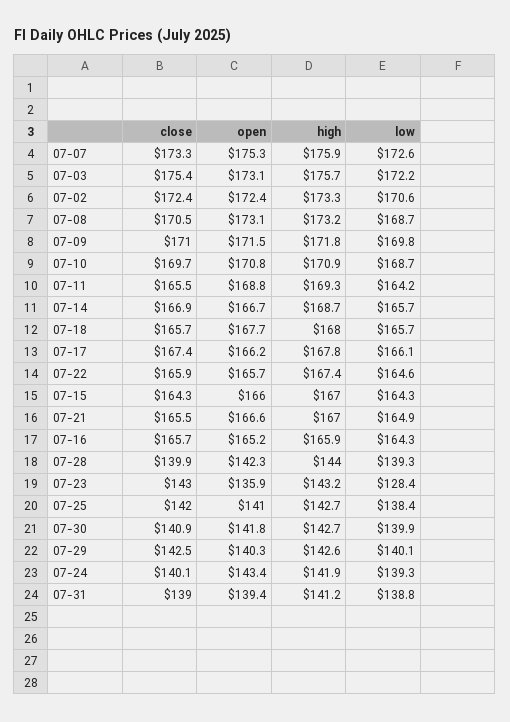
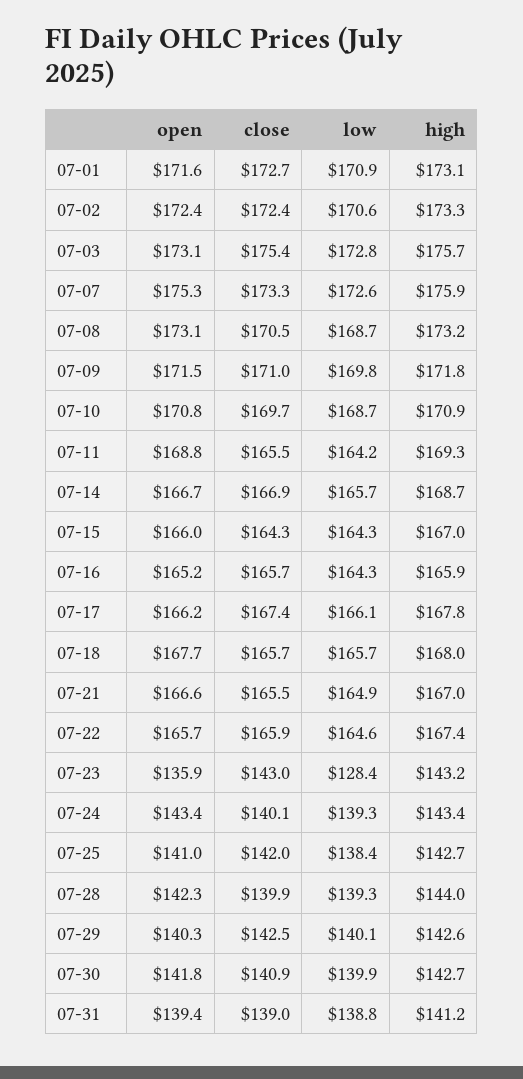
low, 07-03: 172.2 -> 172.8
high, 07-24: 141.9 -> 143.4
open, 07-01: none -> 171.6
close, 07-01: none -> 172.7
low, 07-01: none -> 170.9
high, 07-01: none -> 173.1

